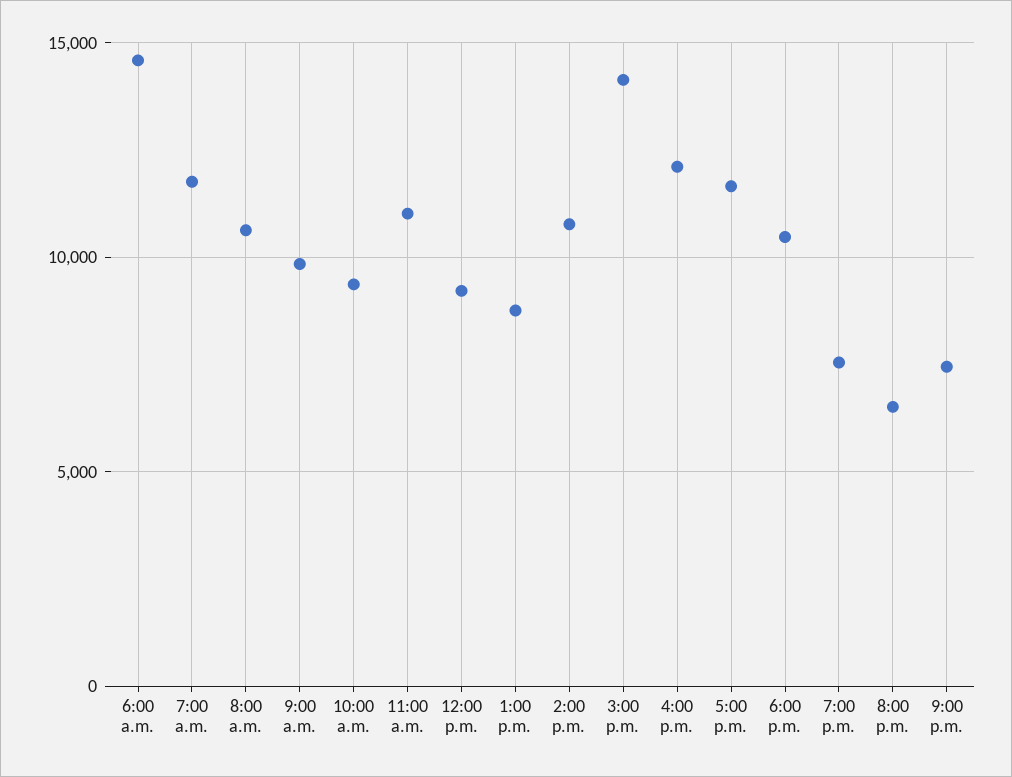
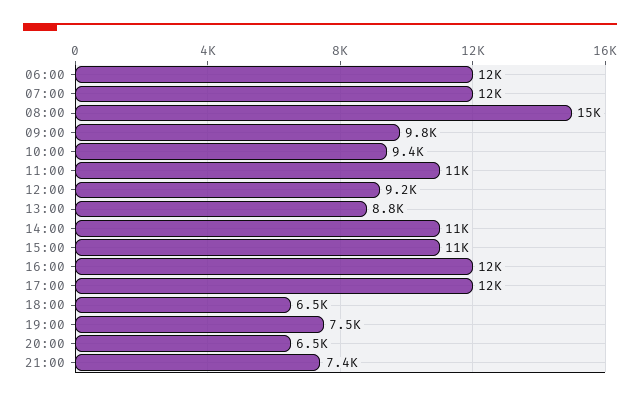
6:00 a.m.: 14500 -> 12000
8:00 a.m.: 10500 -> 15000
3:00 p.m.: 14000 -> 11000
6:00 p.m.: 10500 -> 6500

